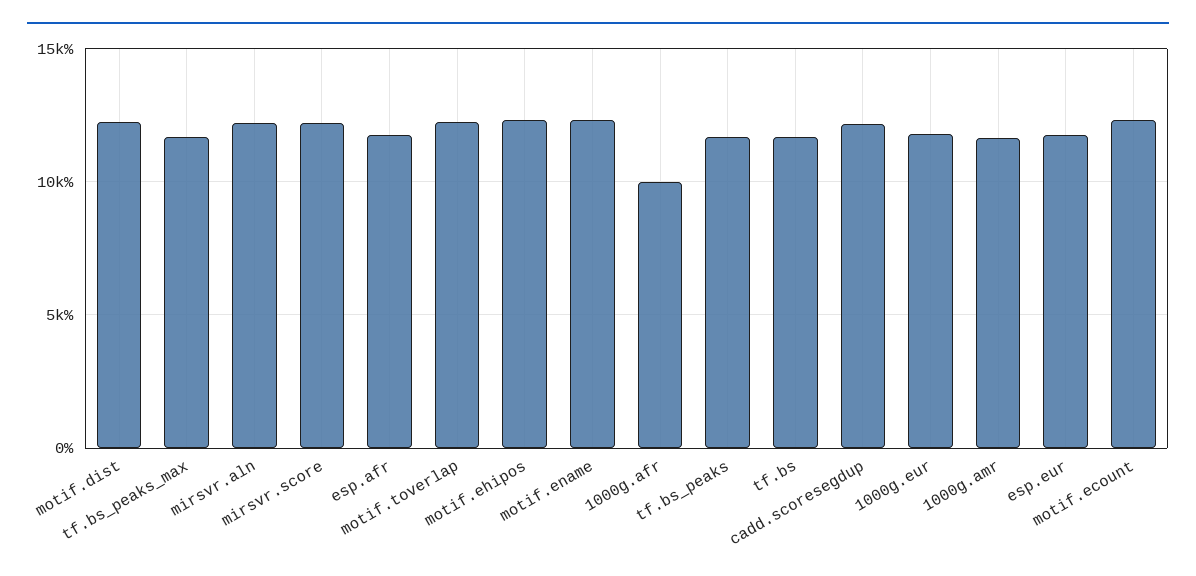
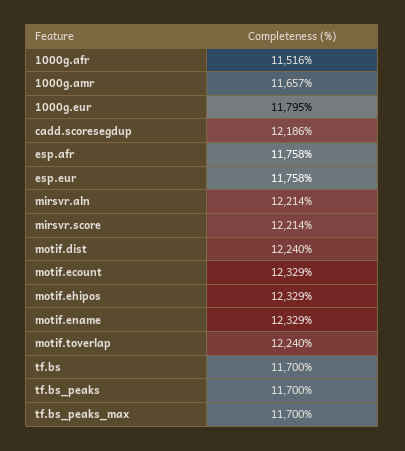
1000g.afr: 10000 -> 11516

